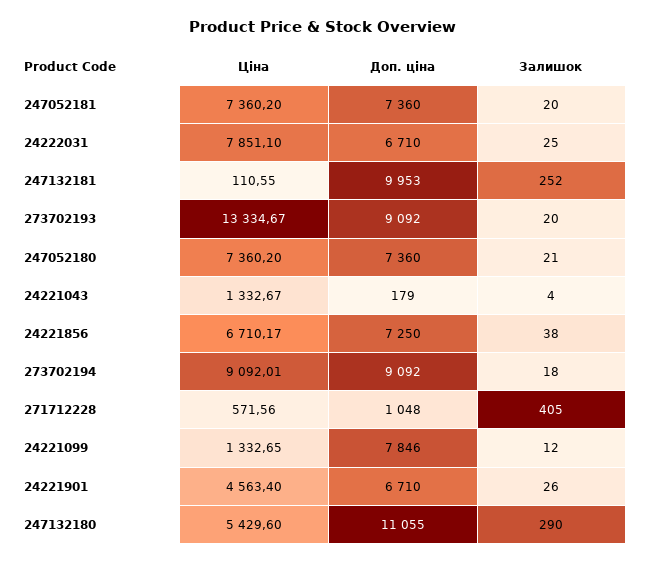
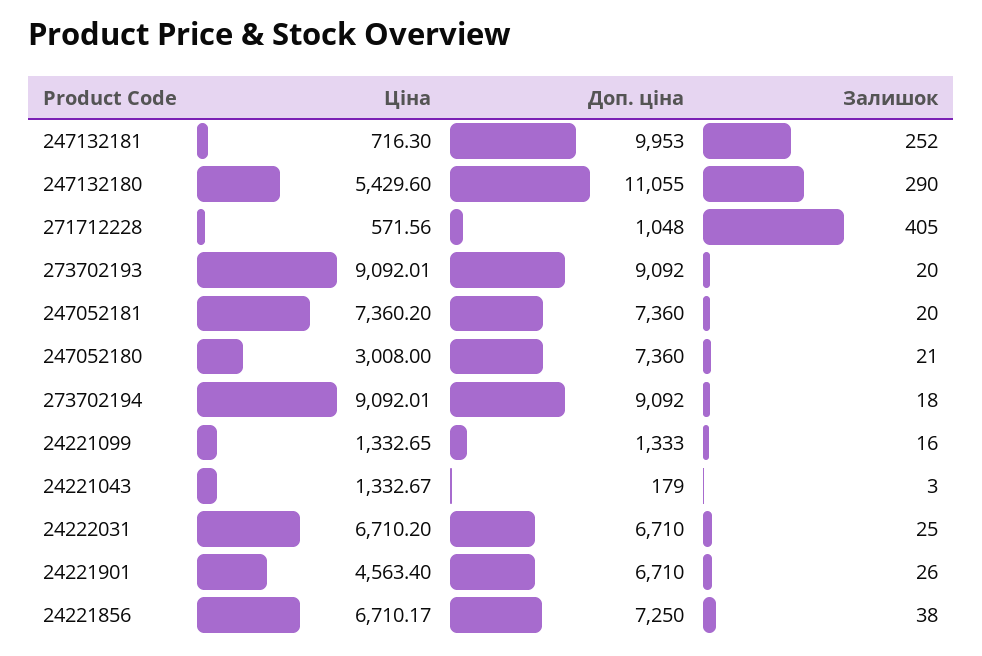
Ціна, 24222031: 7851.1 -> 6710.2
Ціна, 247132181: 110.55 -> 716.3
Ціна, 273702193: 13334.67 -> 9092.01
Ціна, 247052180: 7360.2 -> 3008
Залишок, 24221043: 4 -> 3
Доп. ціна, 24221099: 7846 -> 1333
Залишок, 24221099: 12 -> 16

